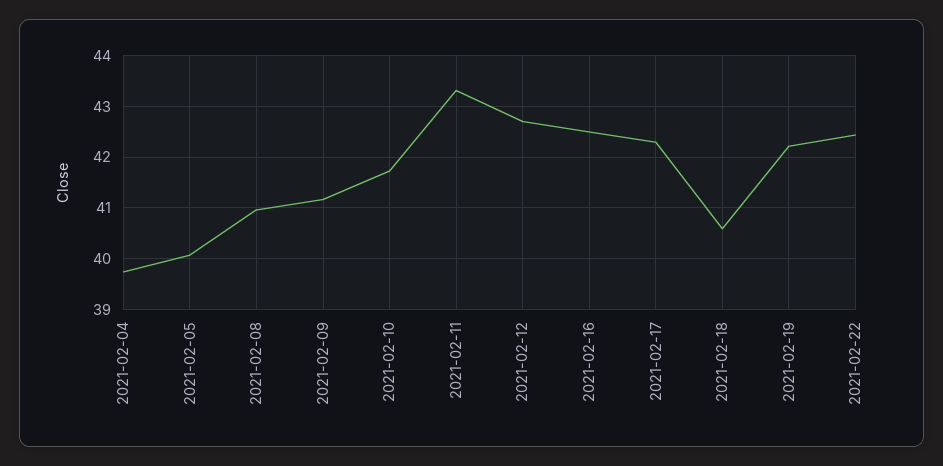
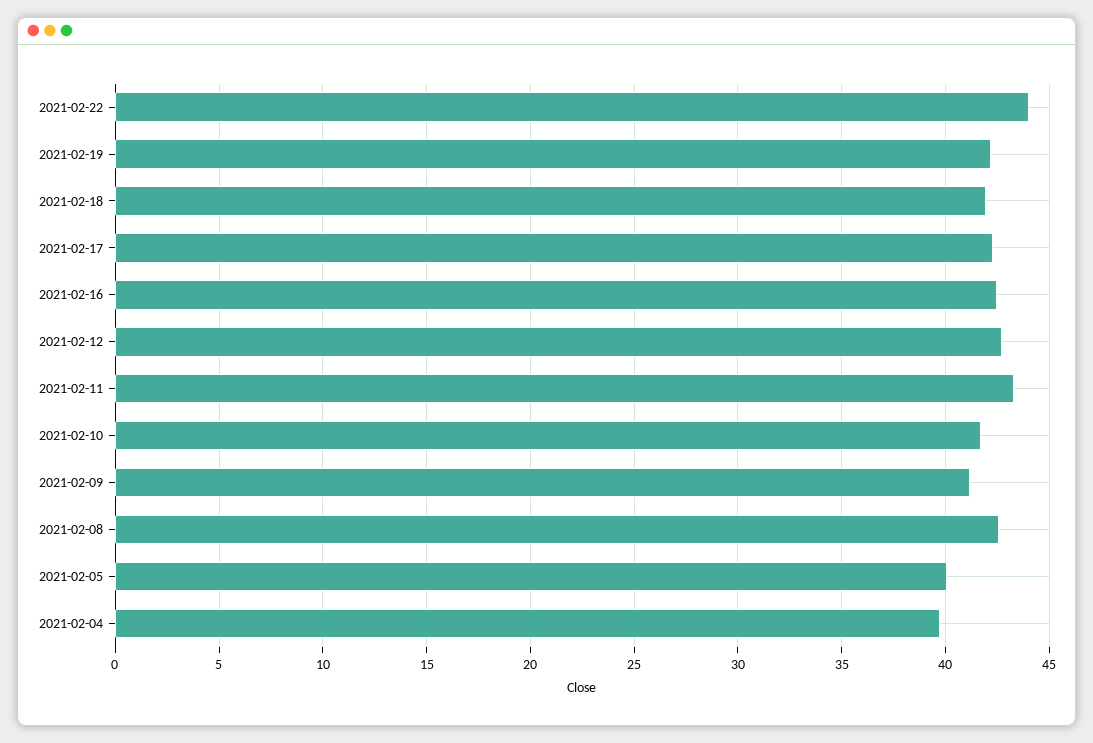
2021-02-08: 41 -> 42.5
2021-02-18: 40.6 -> 42
2021-02-22: 42.4 -> 44

